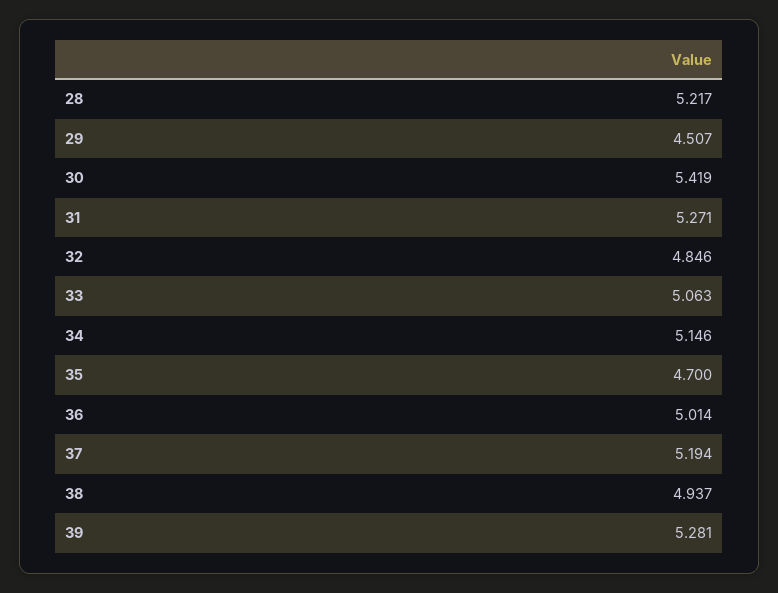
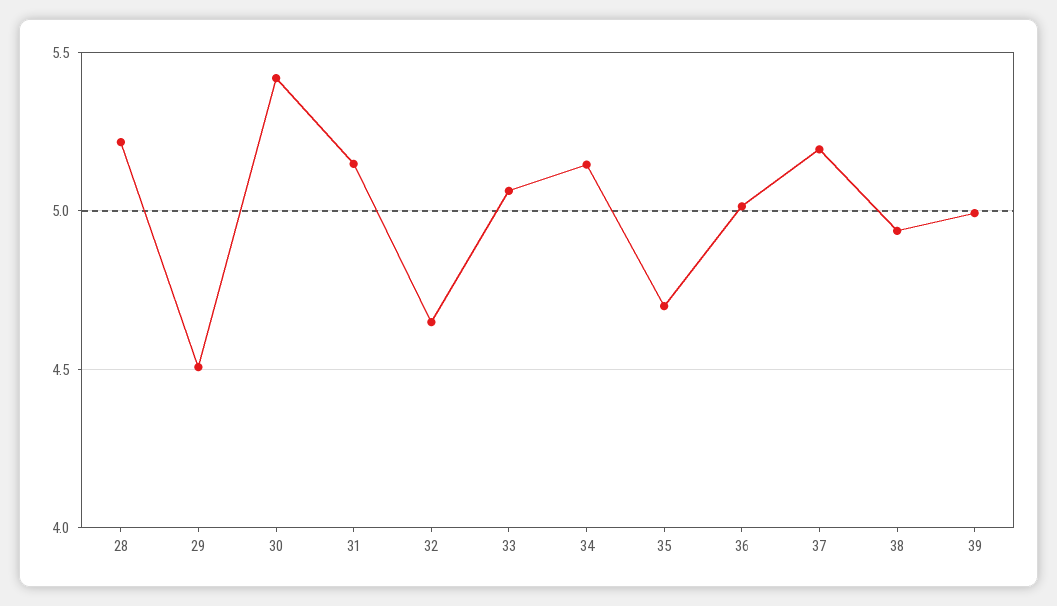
31: 5.271 -> 5.15
32: 4.846 -> 4.65
39: 5.281 -> 5

